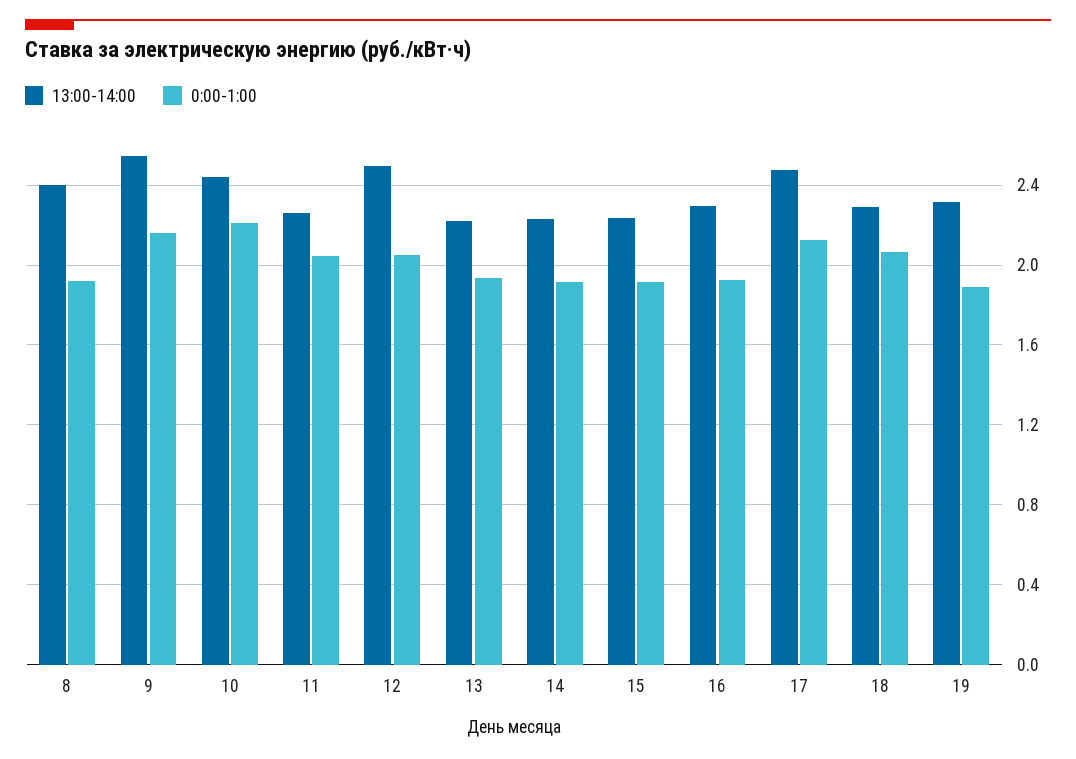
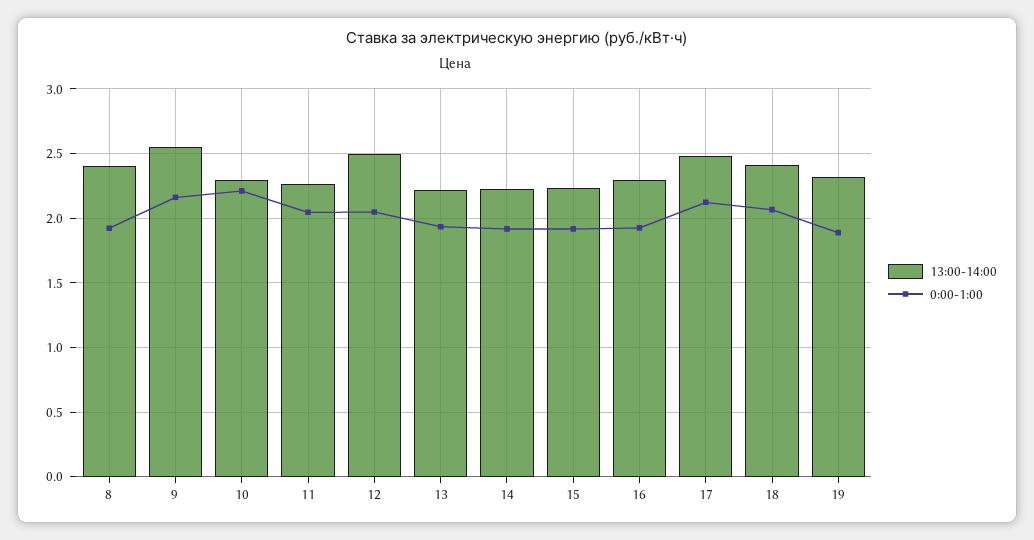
13:00-14:00, 10: 2.45 -> 2.3
13:00-14:00, 18: 2.3 -> 2.4

